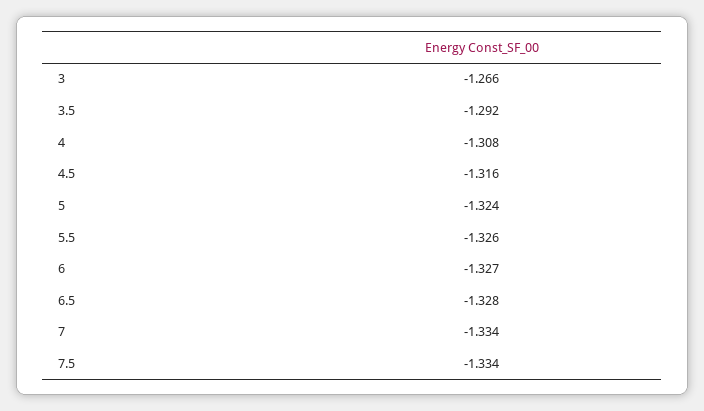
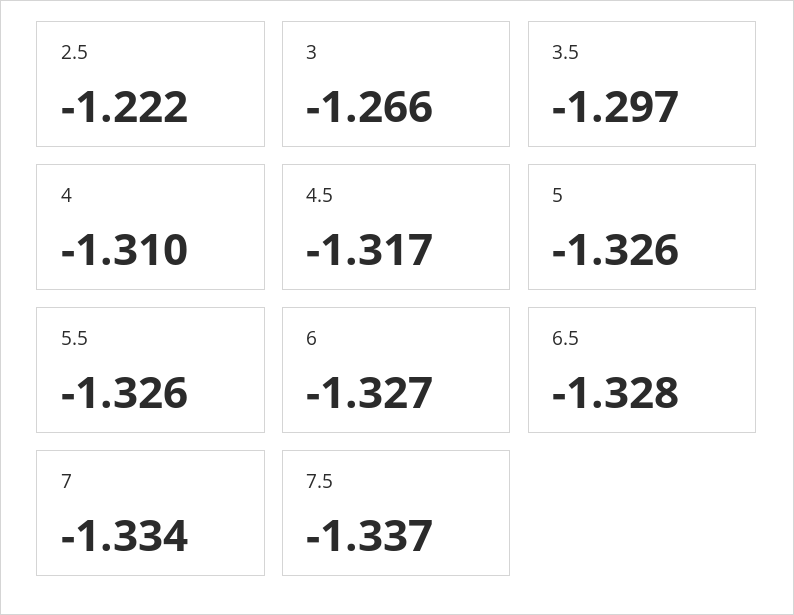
3.5: -1.292 -> -1.297
4: -1.308 -> -1.31
4.5: -1.316 -> -1.317
5: -1.324 -> -1.326
7.5: -1.334 -> -1.337
2.5: none -> -1.222

